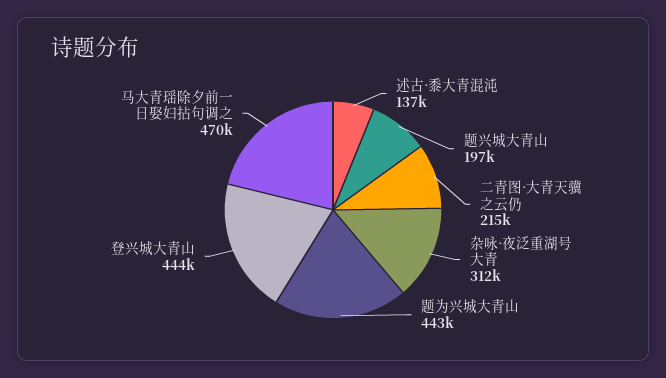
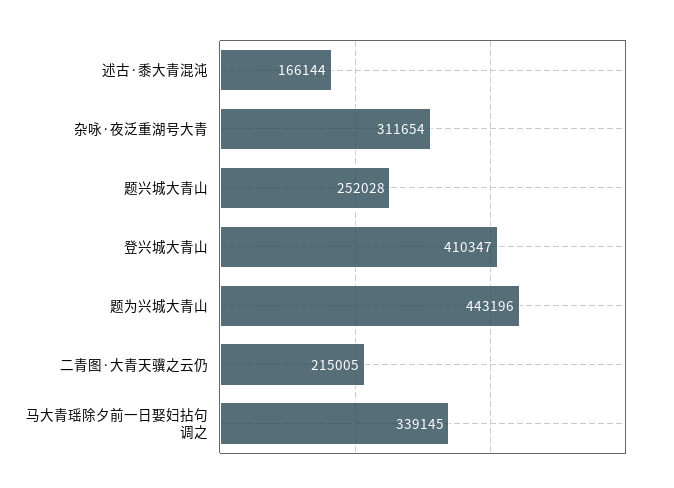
述古·黍大青混沌: 137000 -> 166144
题兴城大青山: 197000 -> 252028
登兴城大青山: 444000 -> 410347
马大青瑶除夕前一日娶妇拈句调之: 470000 -> 339145

